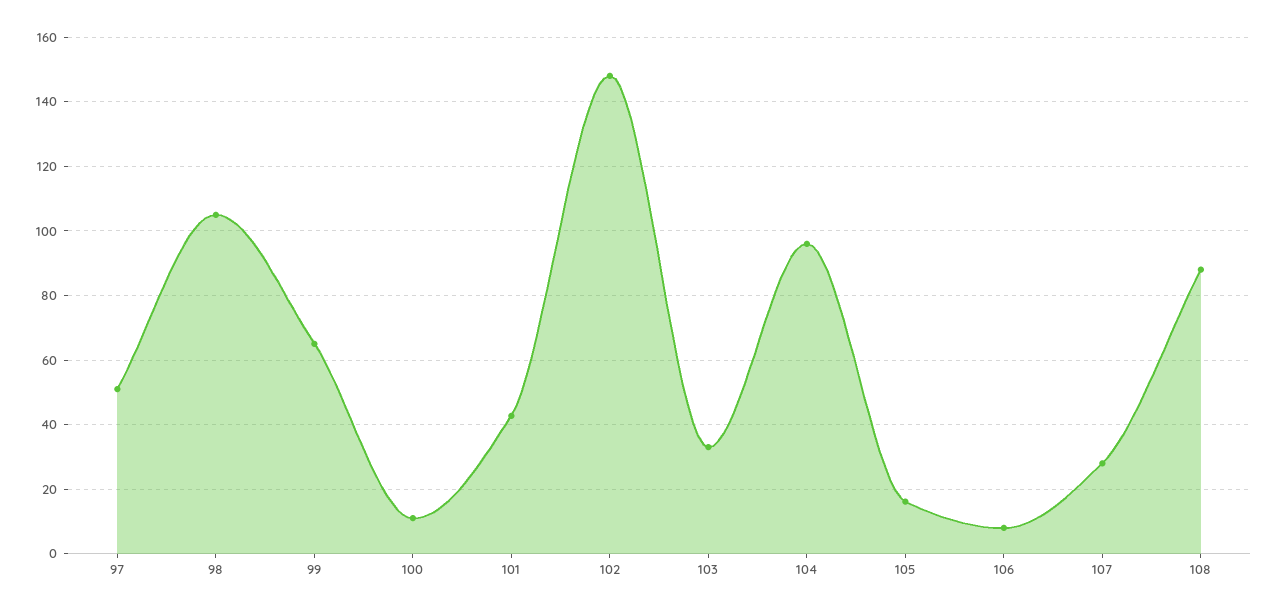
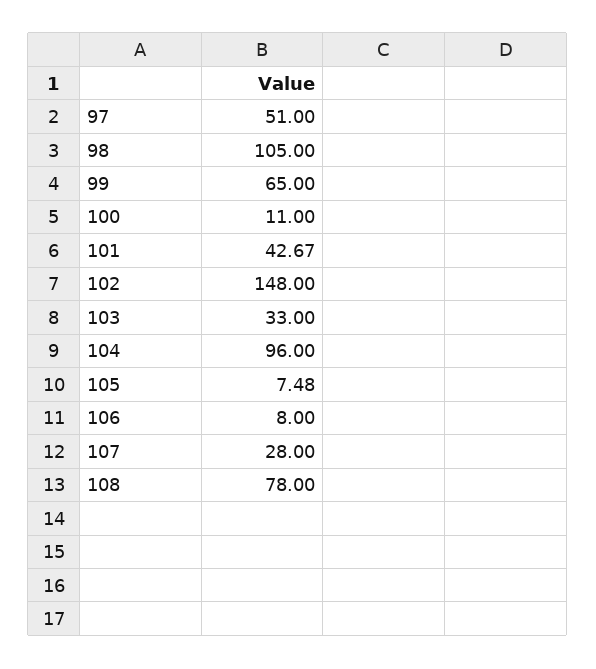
105: 16 -> 7.48
108: 88 -> 78

